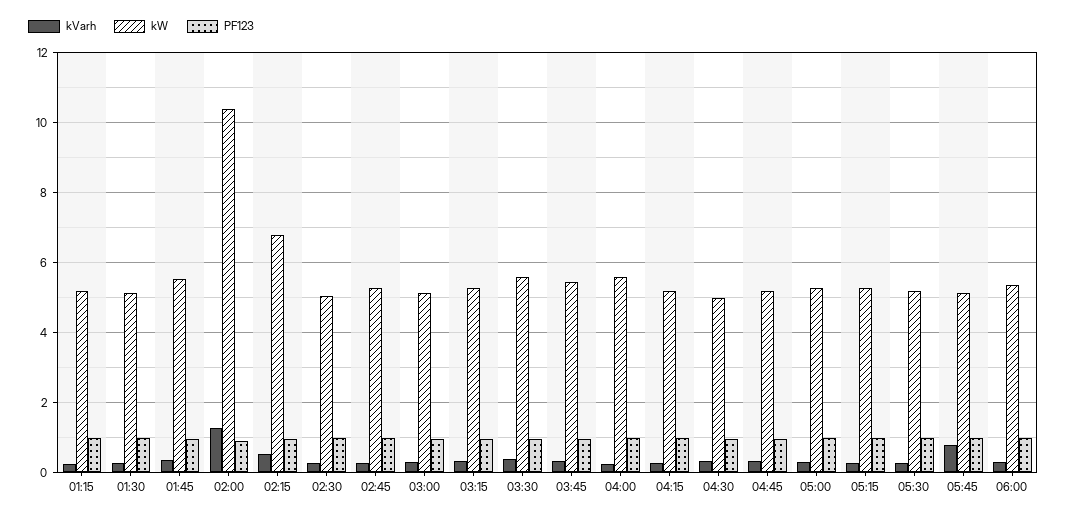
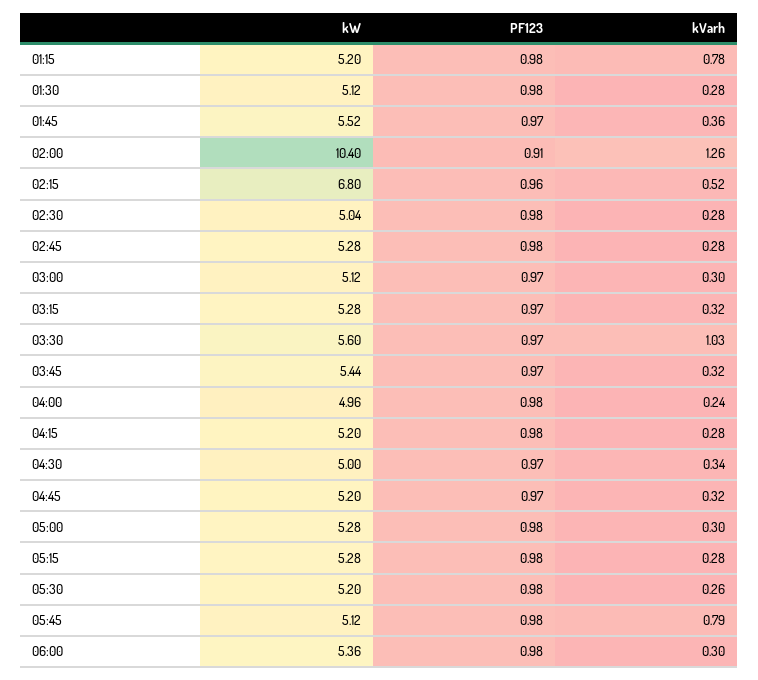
kVarh, 01:15: 0.2 -> 0.78
kVarh, 03:30: 0.4 -> 1.03
kW, 04:00: 5.6 -> 4.96

